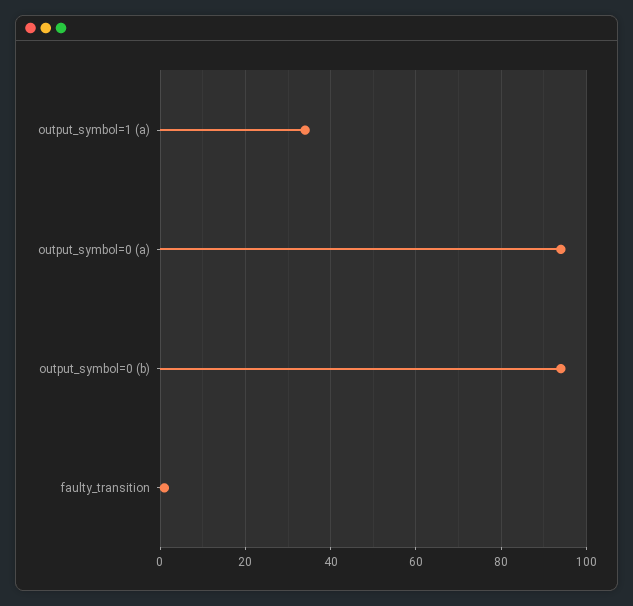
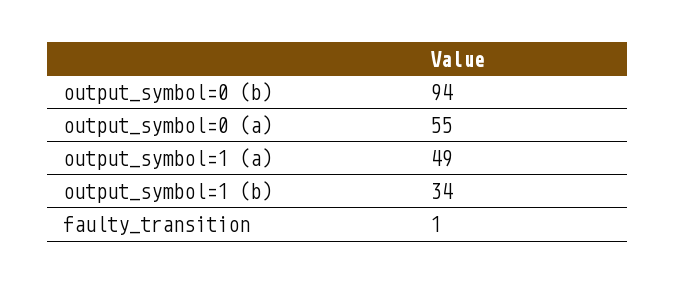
output_symbol=1 (a): 35 -> 49
output_symbol=0 (a): 95 -> 55
output_symbol=1 (b): none -> 34

